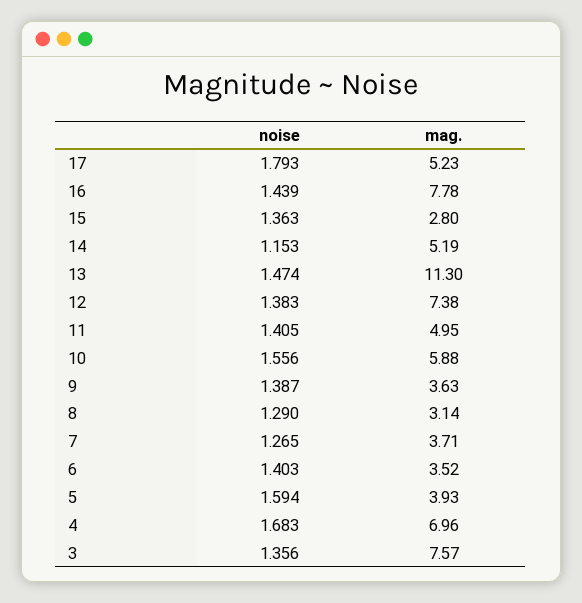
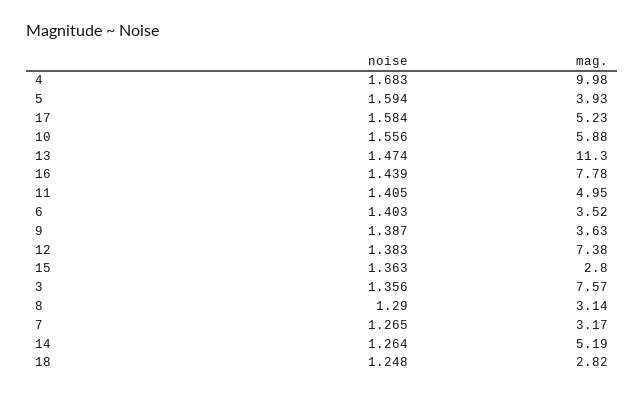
noise, 17: 1.793 -> 1.584
noise, 14: 1.153 -> 1.264
mag., 7: 3.71 -> 3.17
mag., 4: 6.96 -> 9.98
noise, 18: none -> 1.248
mag., 18: none -> 2.82

